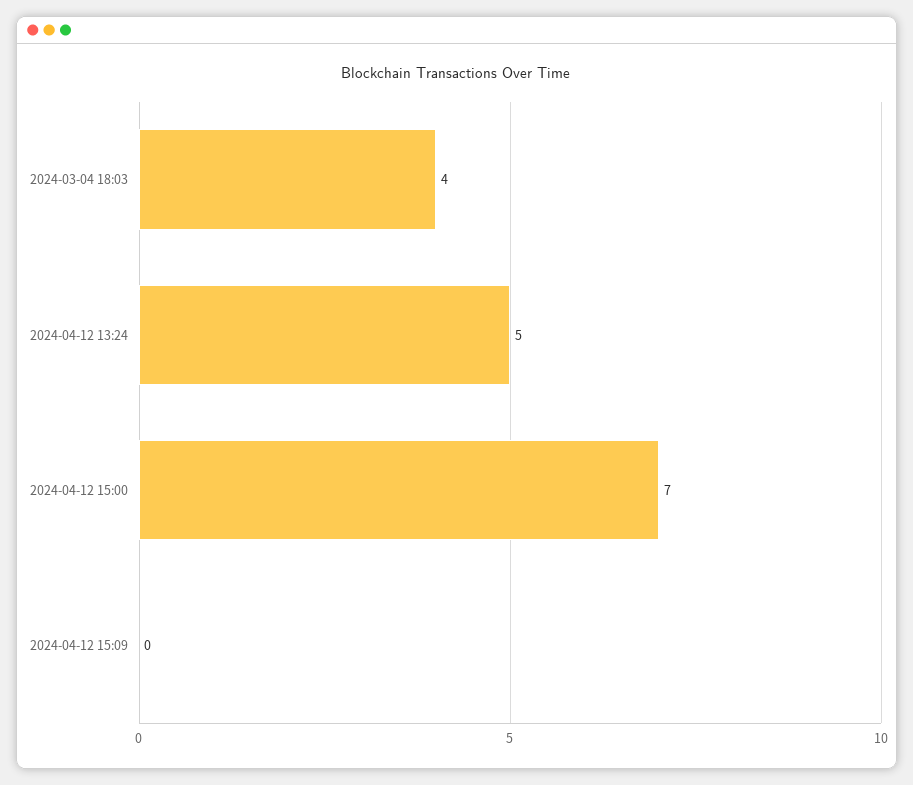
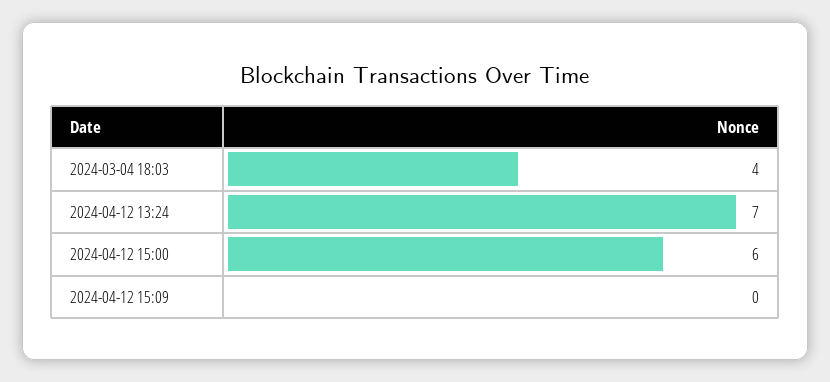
2024-04-12 13:24: 5 -> 7
2024-04-12 15:00: 7 -> 6

